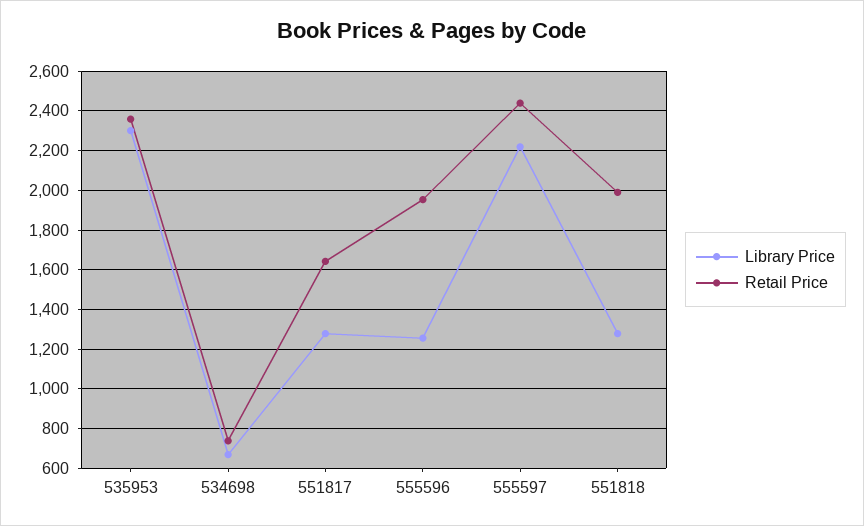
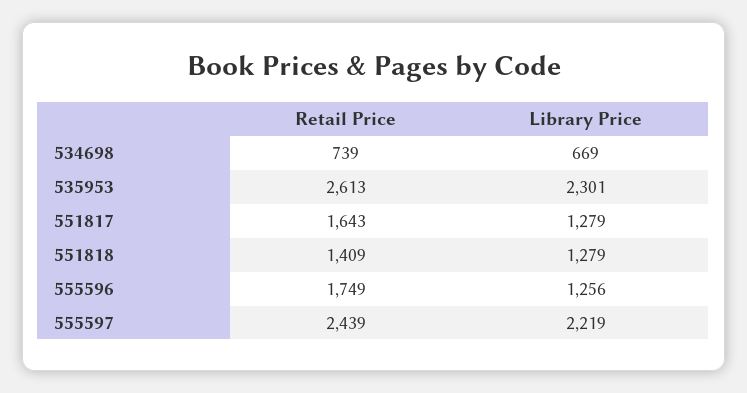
Retail Price, 535953: 2350 -> 2613
Retail Price, 555596: 1950 -> 1749
Retail Price, 551818: 2000 -> 1409

